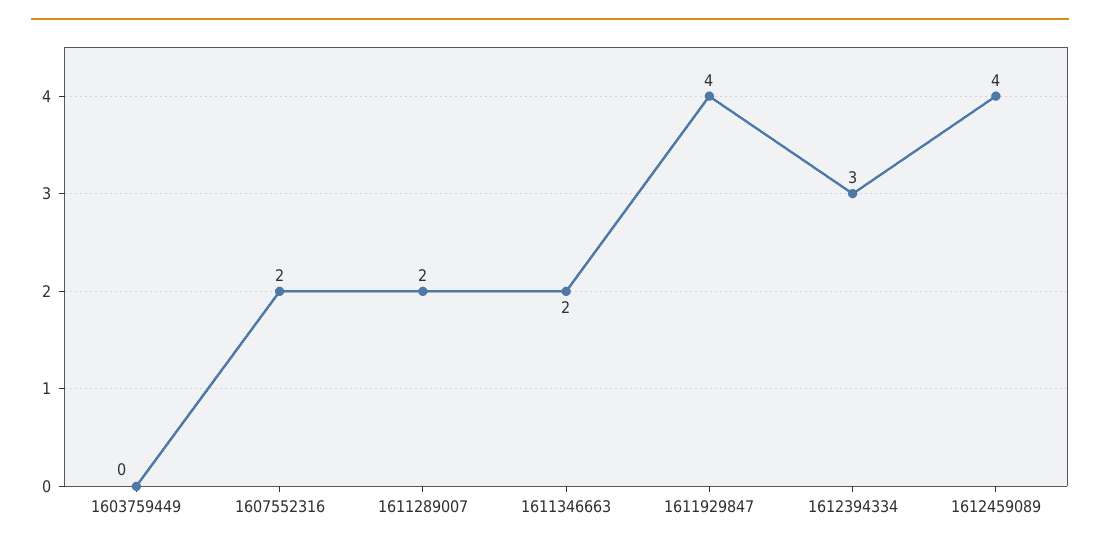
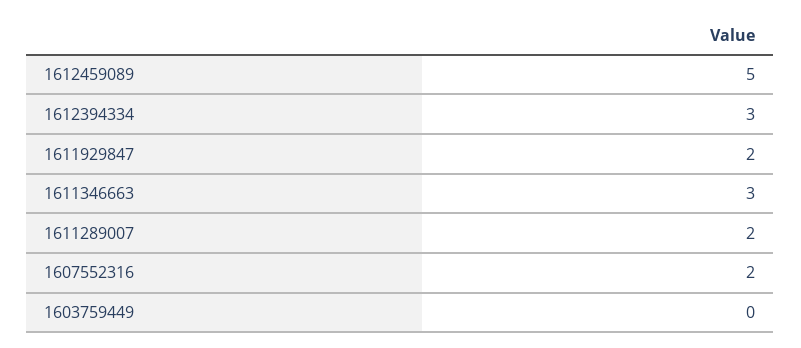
1611346663: 2 -> 3
1611929847: 4 -> 2
1612459089: 4 -> 5

